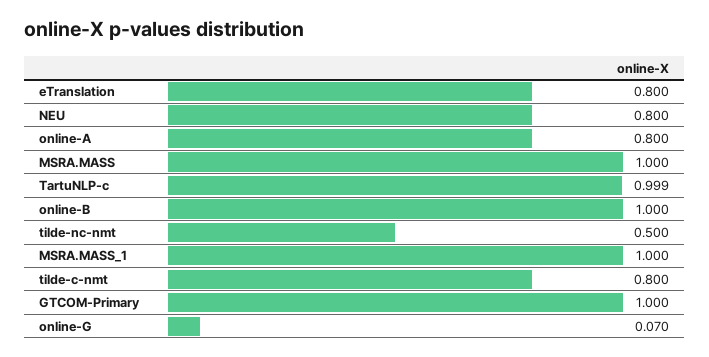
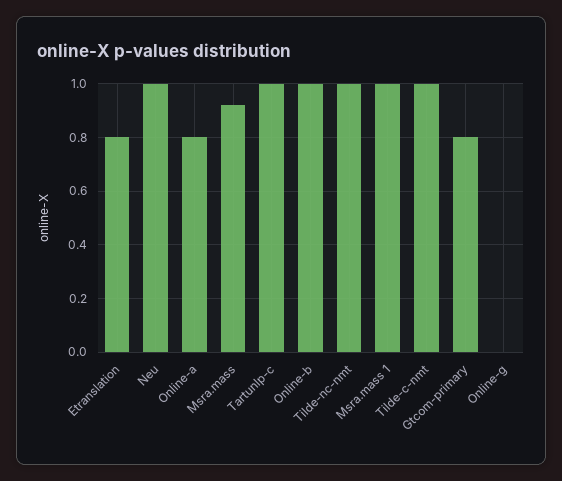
NEU: 0.8 -> 1
MSRA.MASS: 1 -> 0.925
tilde-nc-nmt: 0.5 -> 1
tilde-c-nmt: 0.8 -> 1
GTCOM-Primary: 1 -> 0.8
online-G: 0.07 -> 0

